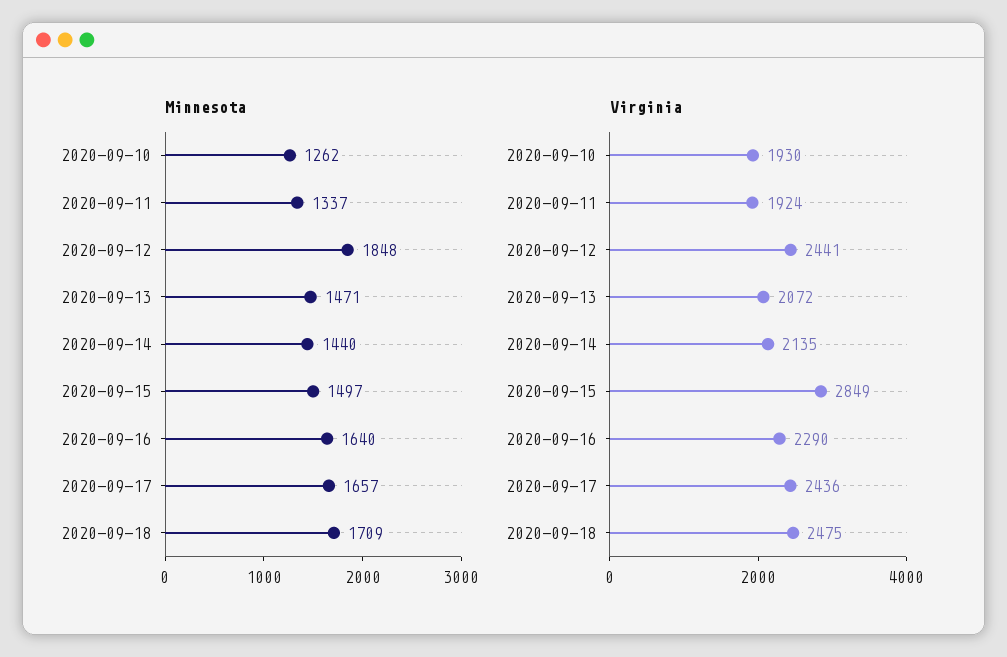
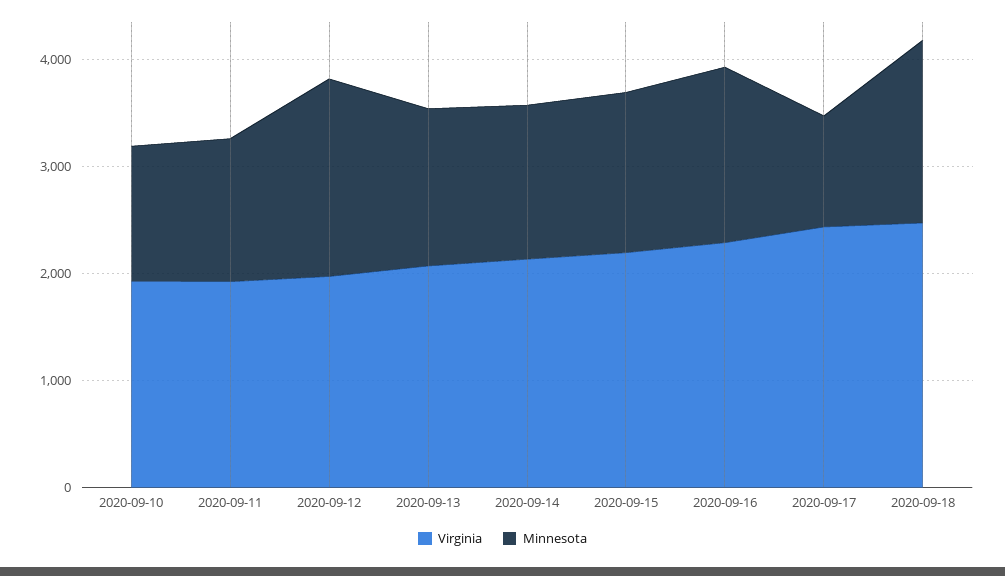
Minnesota, 2020-09-17: 1657 -> 1000
Virginia, 2020-09-12: 2441 -> 2000
Virginia, 2020-09-15: 2849 -> 2200

